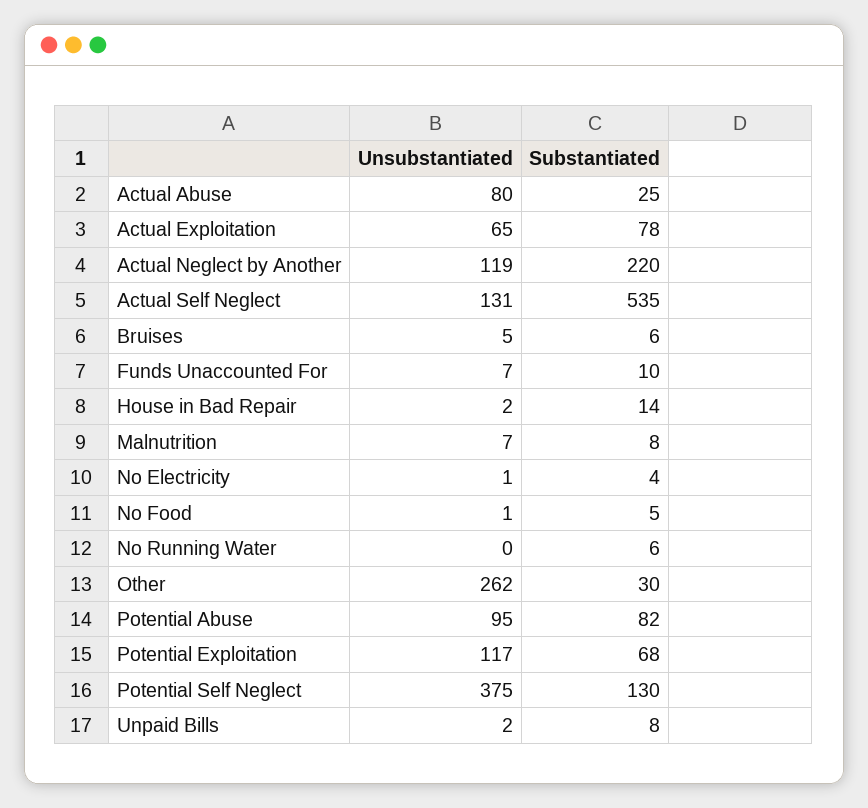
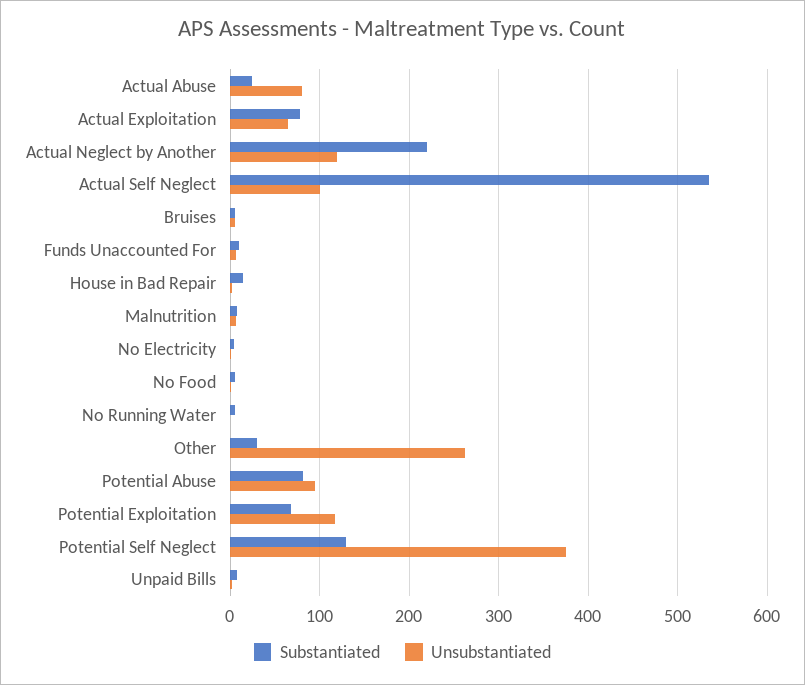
Unsubstantiated, Actual Self Neglect: 131 -> 100

